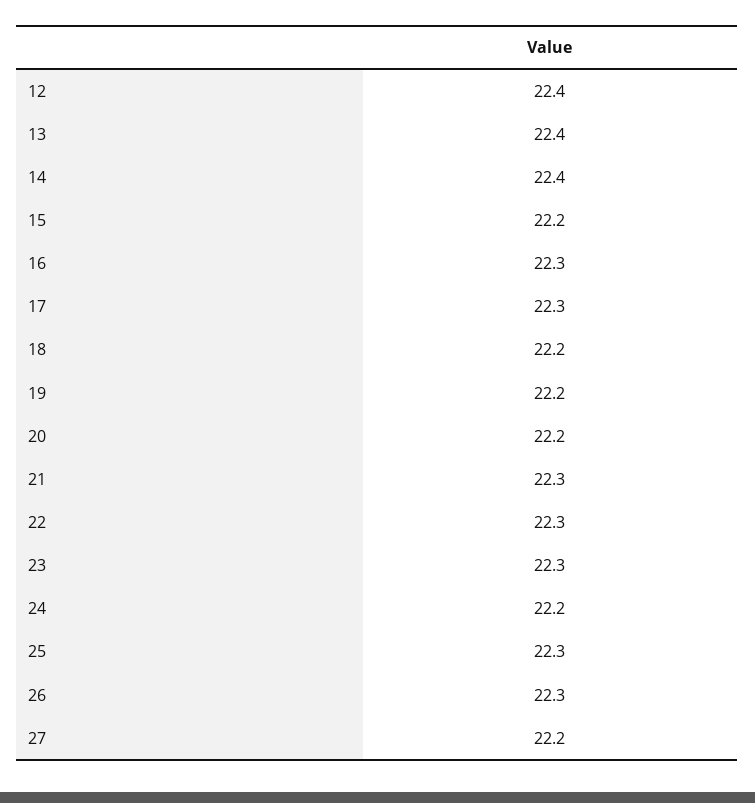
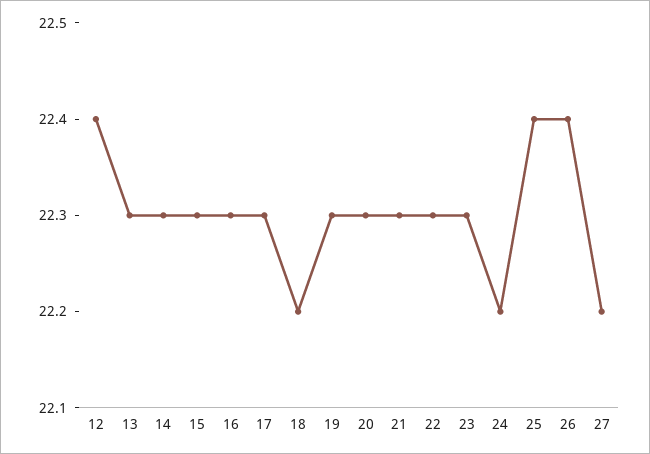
13: 22.4 -> 22.3
14: 22.4 -> 22.3
15: 22.2 -> 22.3
19: 22.2 -> 22.3
20: 22.2 -> 22.3
25: 22.3 -> 22.4
26: 22.3 -> 22.4

